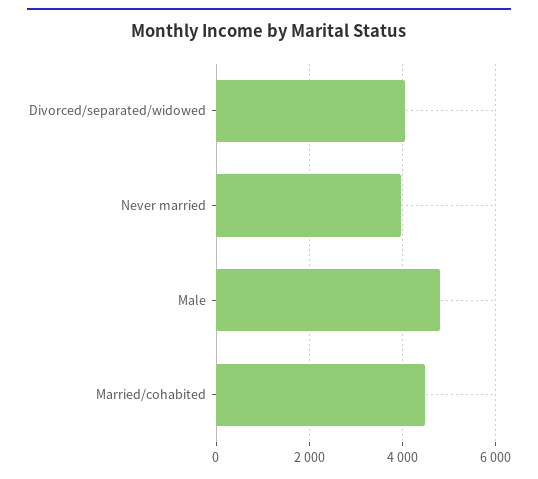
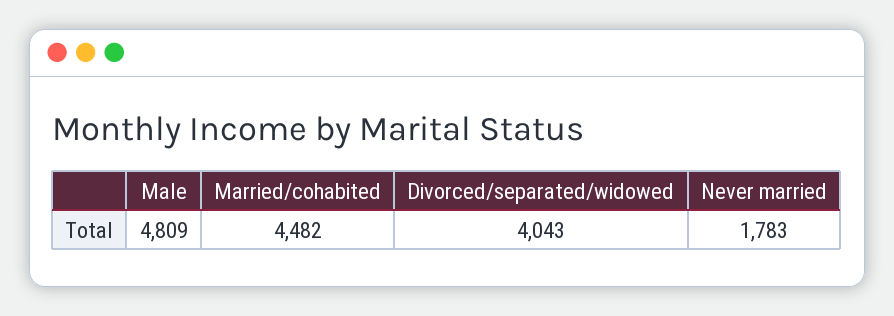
Never married: 4000 -> 1783

